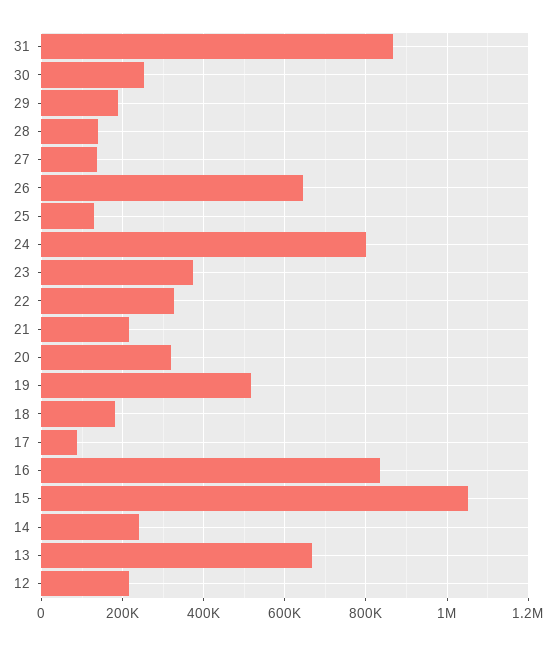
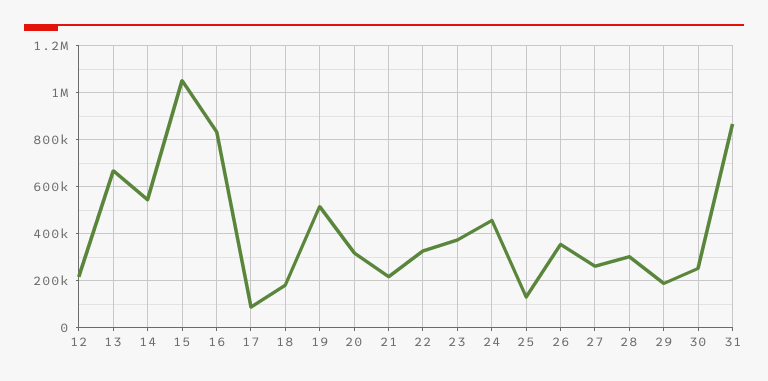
28: 140000 -> 300000
27: 140000 -> 250000
26: 640000 -> 350000
24: 800000 -> 450000
14: 240000 -> 550000

